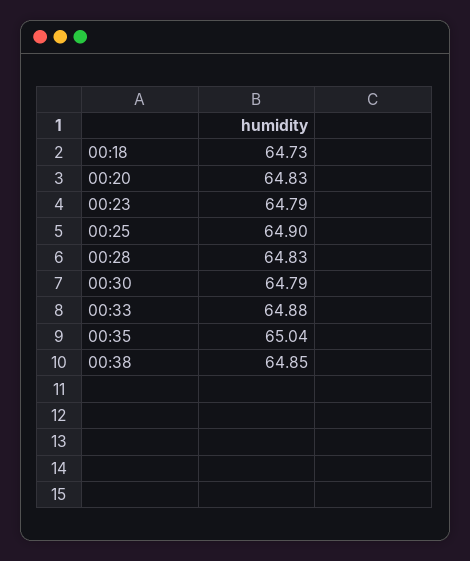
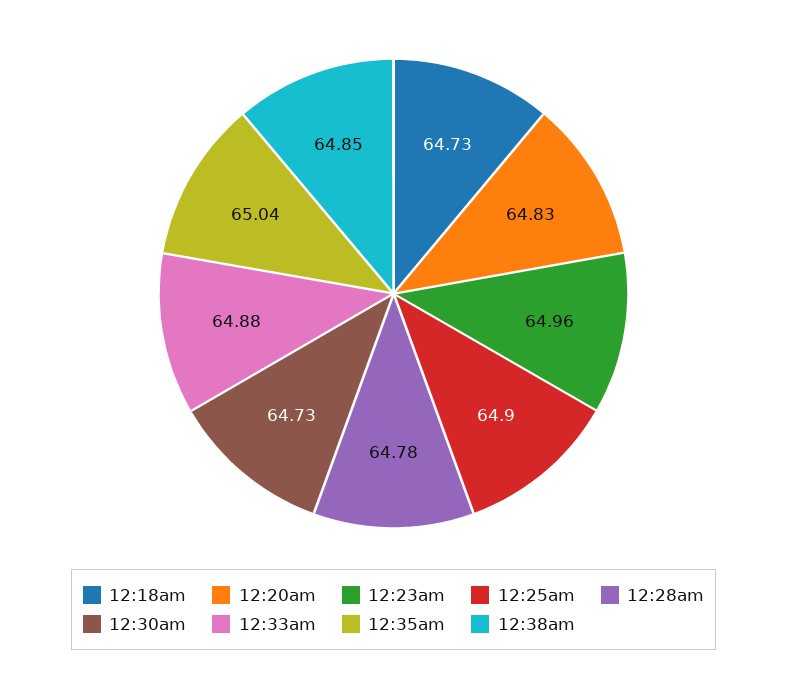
00:23: 64.79 -> 64.96
00:28: 64.83 -> 64.78
00:30: 64.79 -> 64.73

